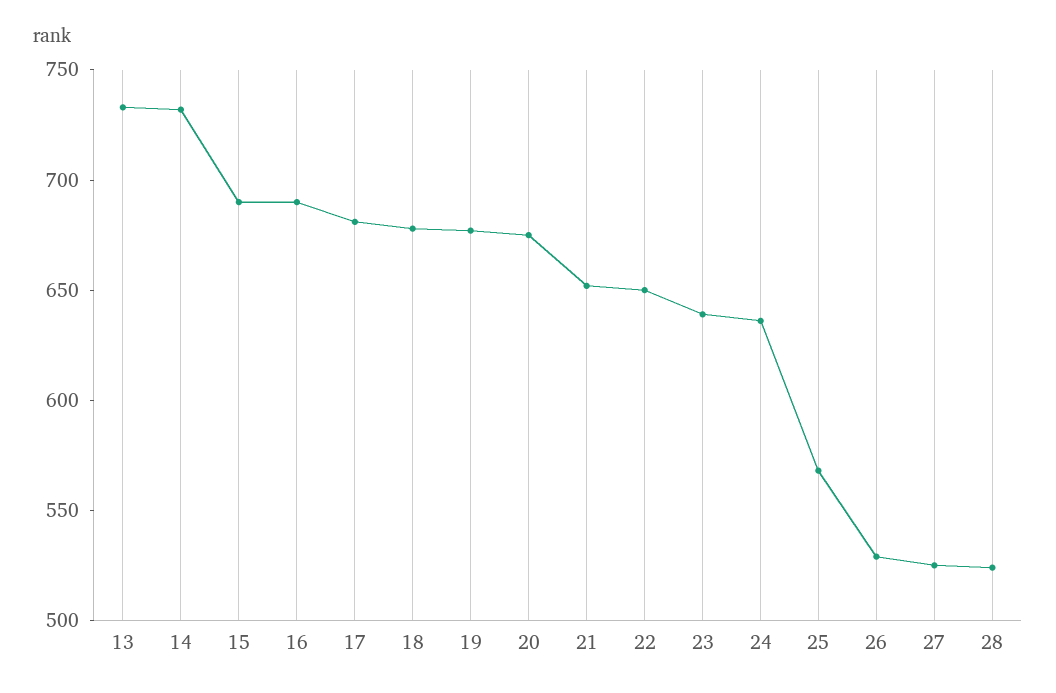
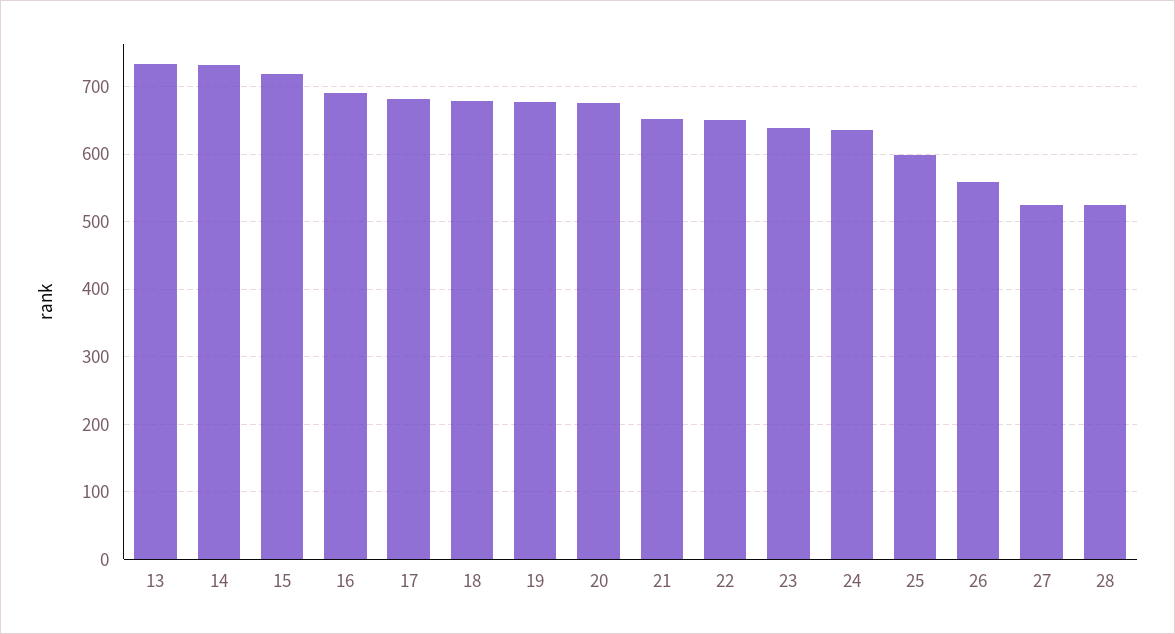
15: 690 -> 720
25: 570 -> 600
26: 530 -> 560

